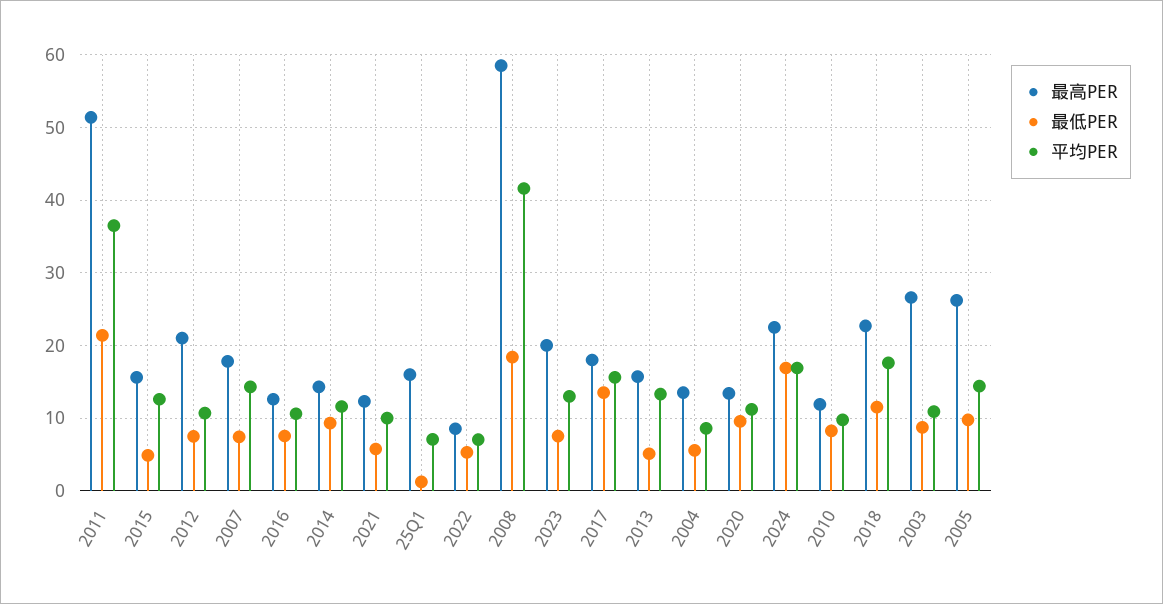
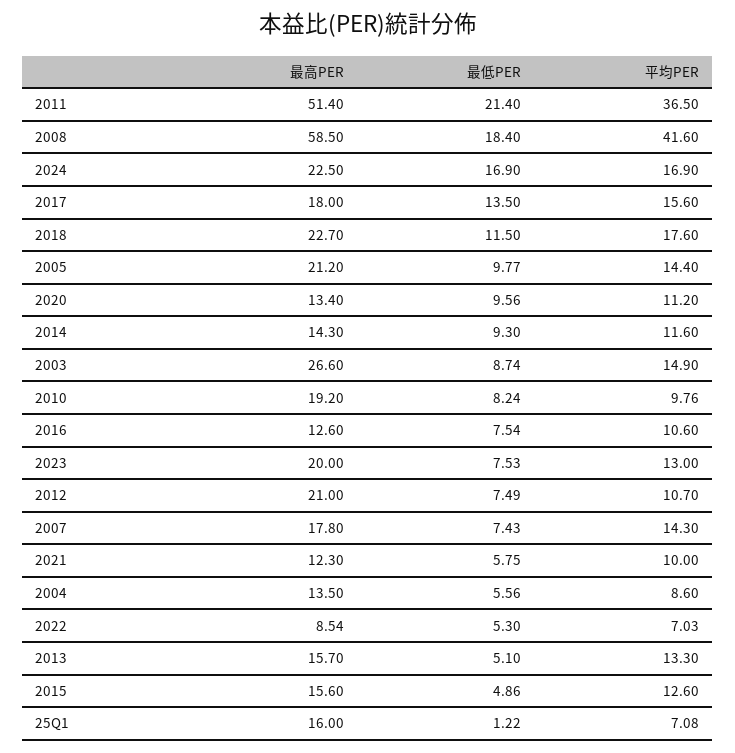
最高PER, 2010: 12 -> 19.2
平均PER, 2003: 11 -> 14.9
最高PER, 2005: 26 -> 21.2

